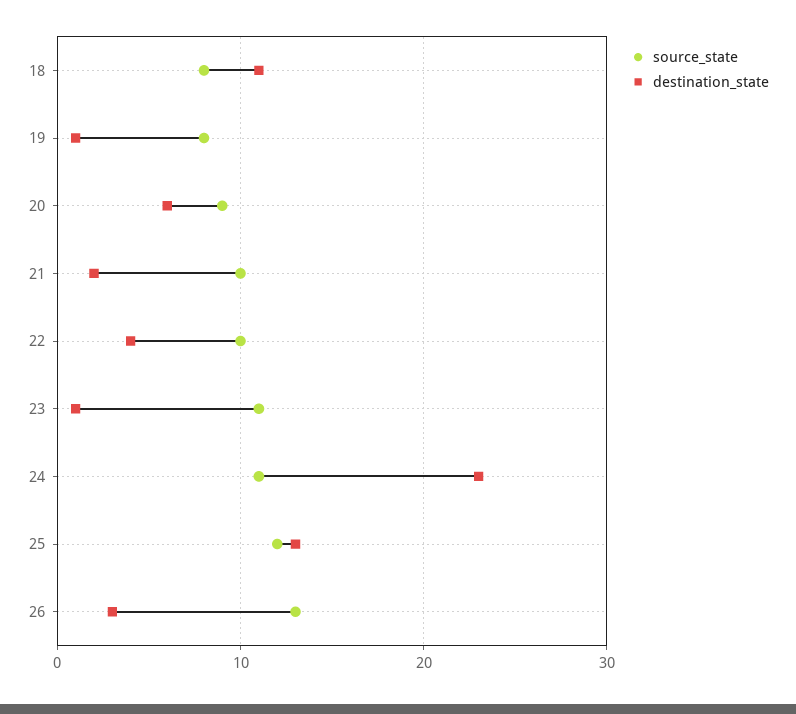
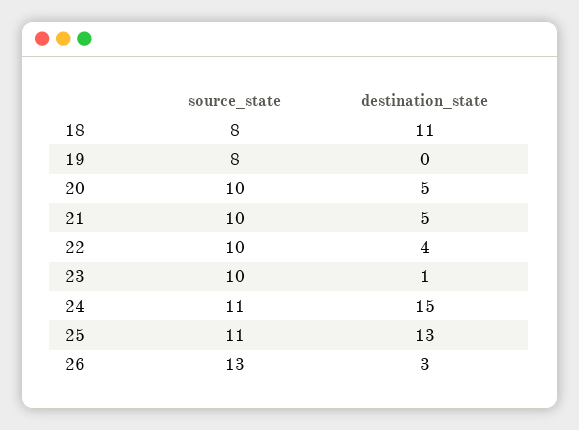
destination_state, 19: 1 -> 0
source_state, 20: 9 -> 10
destination_state, 20: 6 -> 5
destination_state, 21: 2 -> 5
source_state, 23: 11 -> 10
destination_state, 24: 23 -> 15
source_state, 25: 12 -> 11

